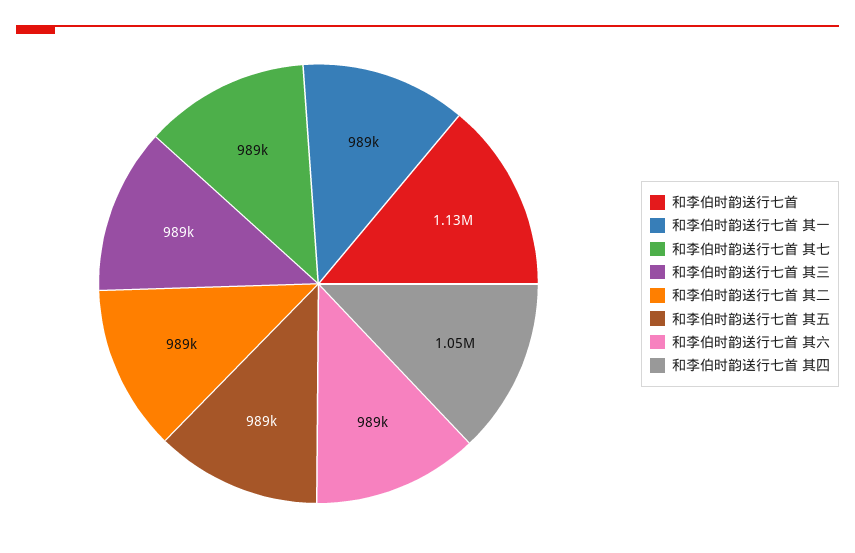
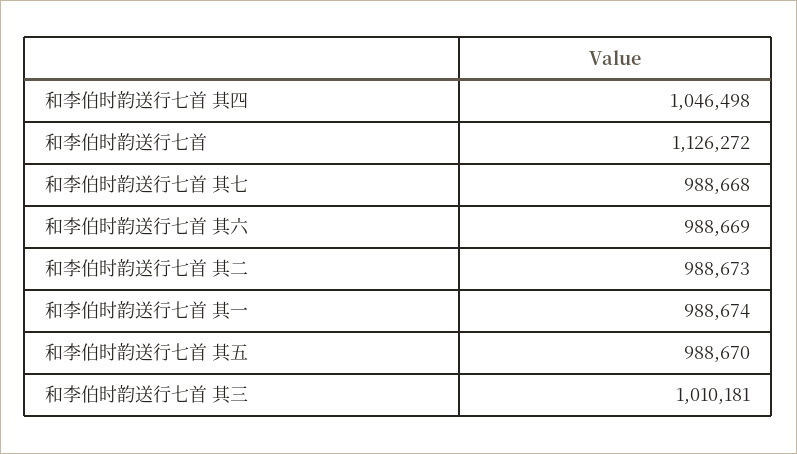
和李伯时韵送行七首 其三: 989000 -> 1010181

